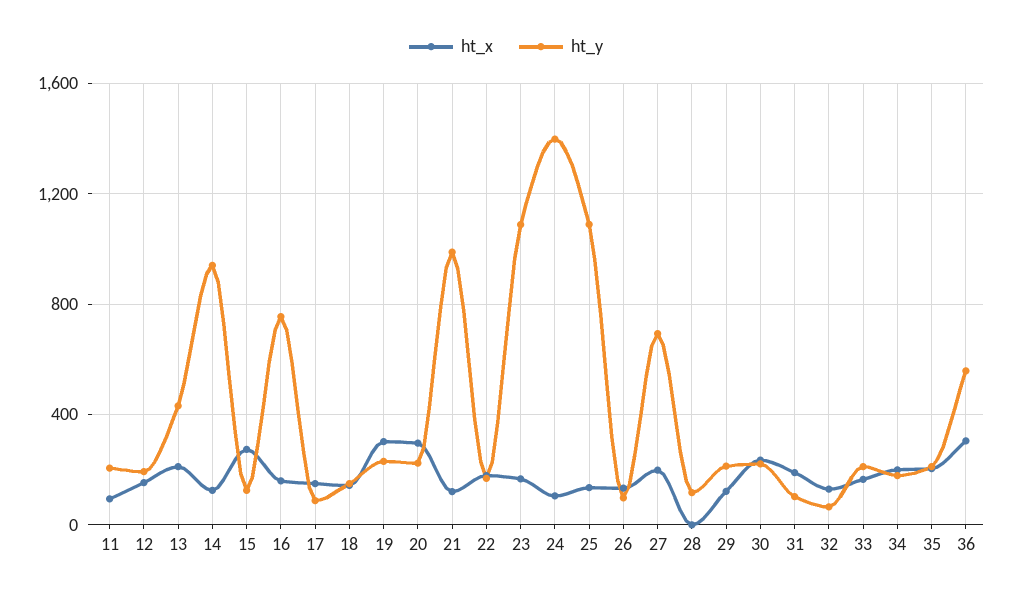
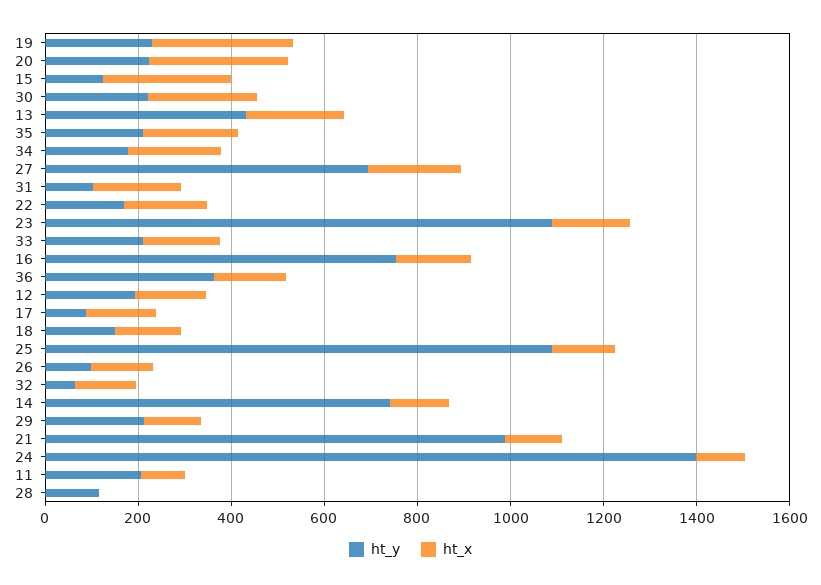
ht_y, 14: 950 -> 750
ht_x, 36: 300 -> 150
ht_y, 36: 550 -> 350

